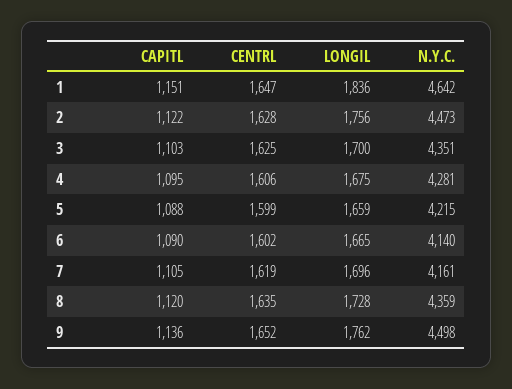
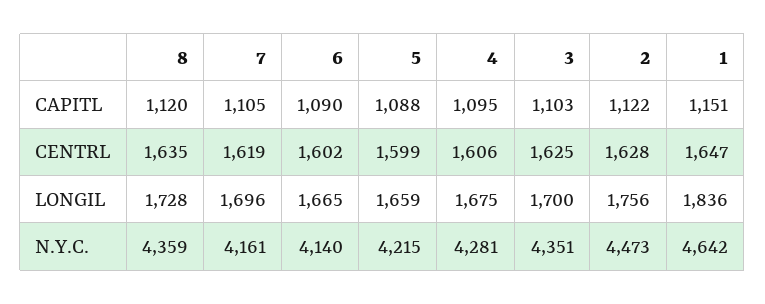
CAPITL, 9: 1136 -> none
CENTRL, 9: 1652 -> none
LONGIL, 9: 1762 -> none
N.Y.C., 9: 4498 -> none

